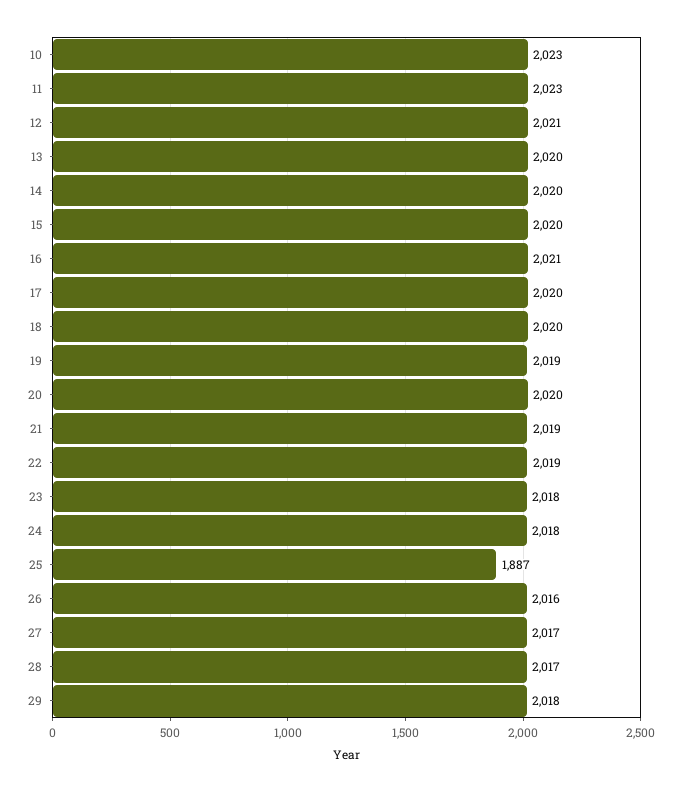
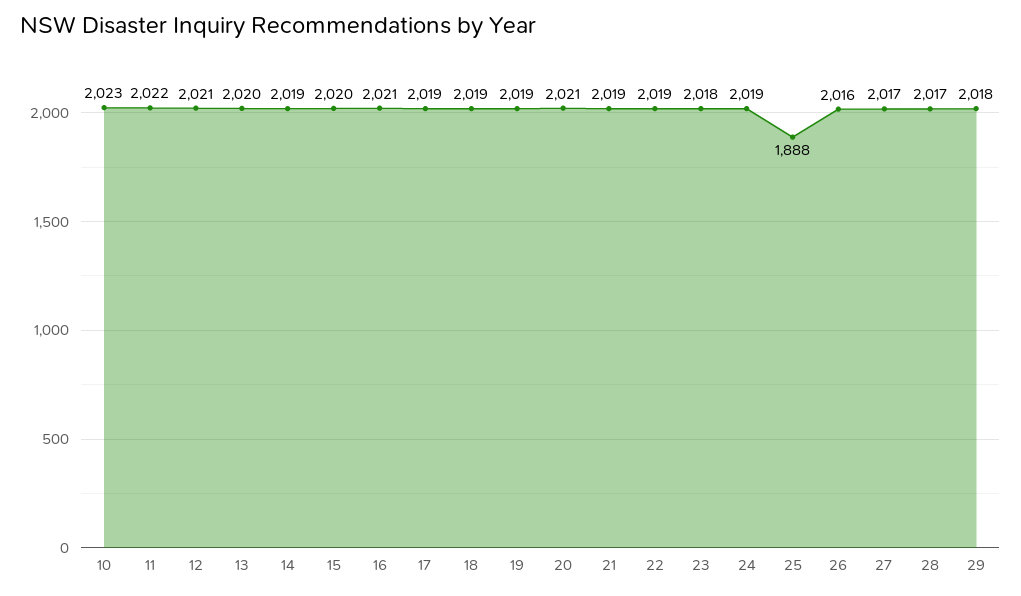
11: 2023 -> 2022
14: 2020 -> 2019
17: 2020 -> 2019
18: 2020 -> 2019
20: 2020 -> 2021
24: 2018 -> 2019
25: 1887 -> 1888

